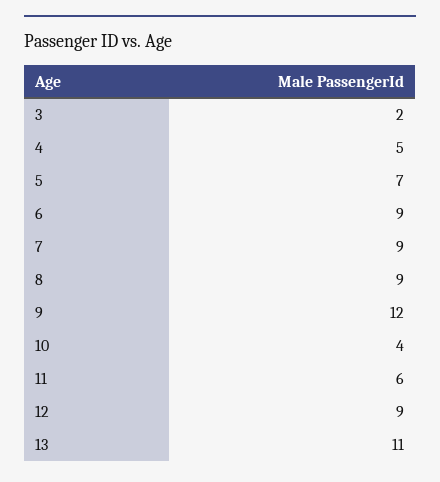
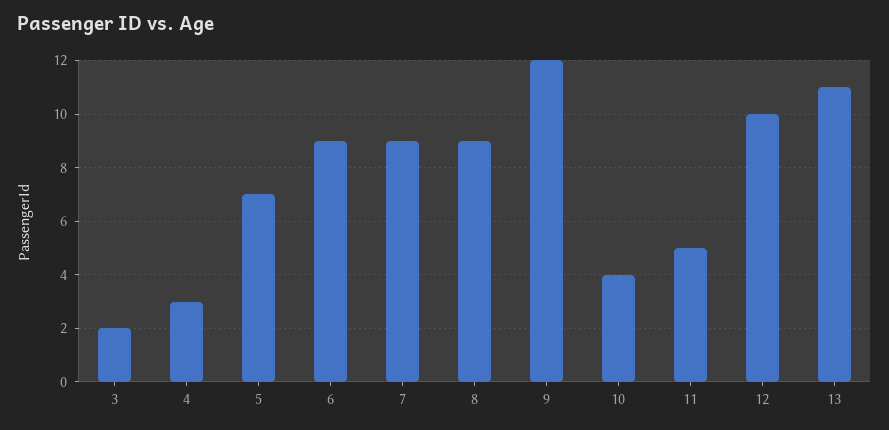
4: 5 -> 3
11: 6 -> 5
12: 9 -> 10

